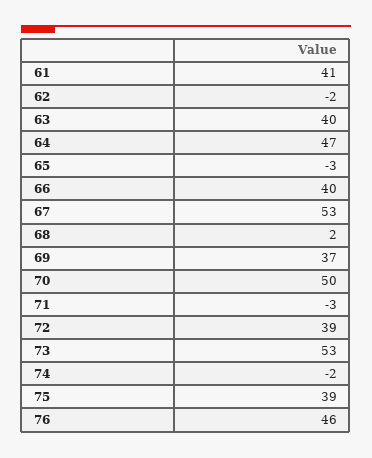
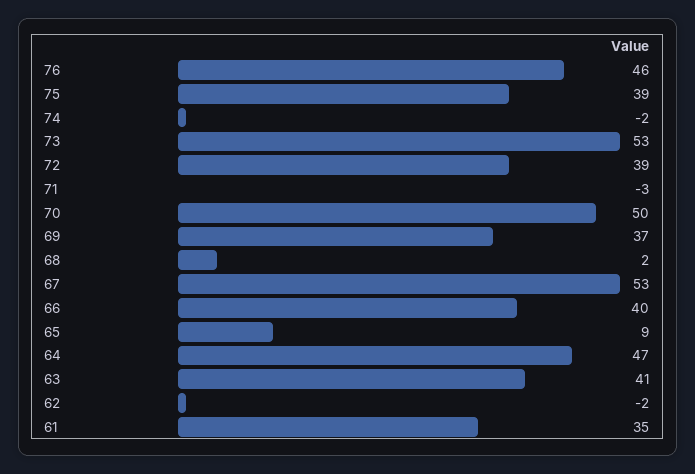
61: 41 -> 35
63: 40 -> 41
65: -3 -> 9

